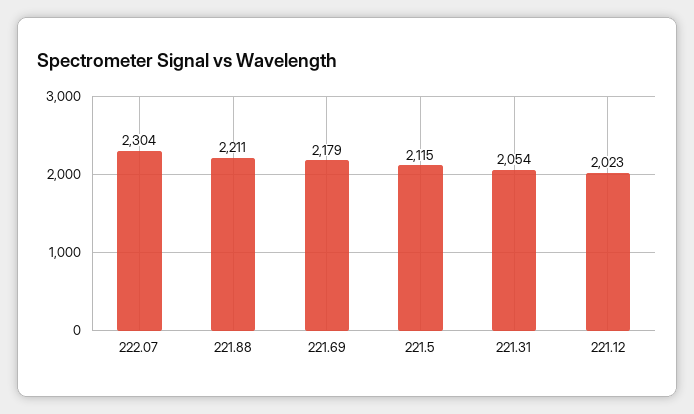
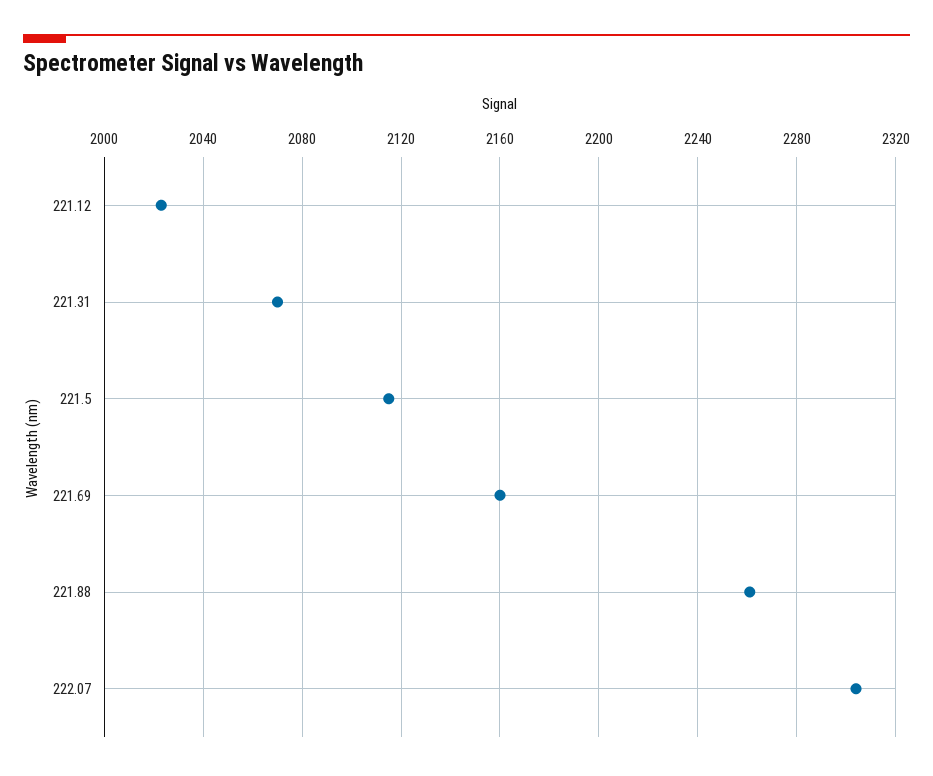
221.88: 2211 -> 2260
221.69: 2179 -> 2160
221.31: 2054 -> 2070

